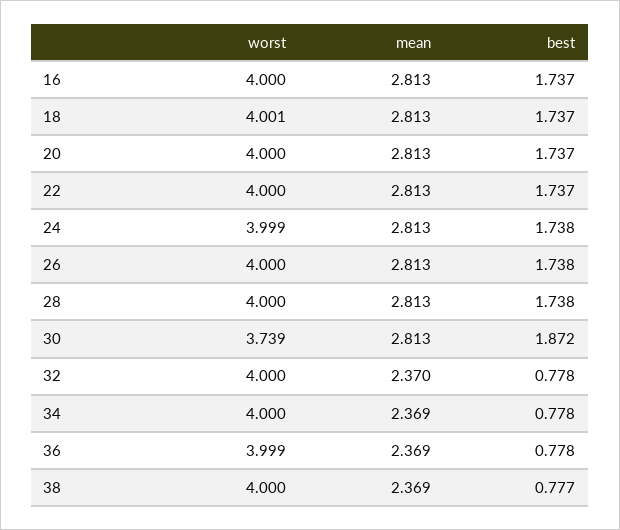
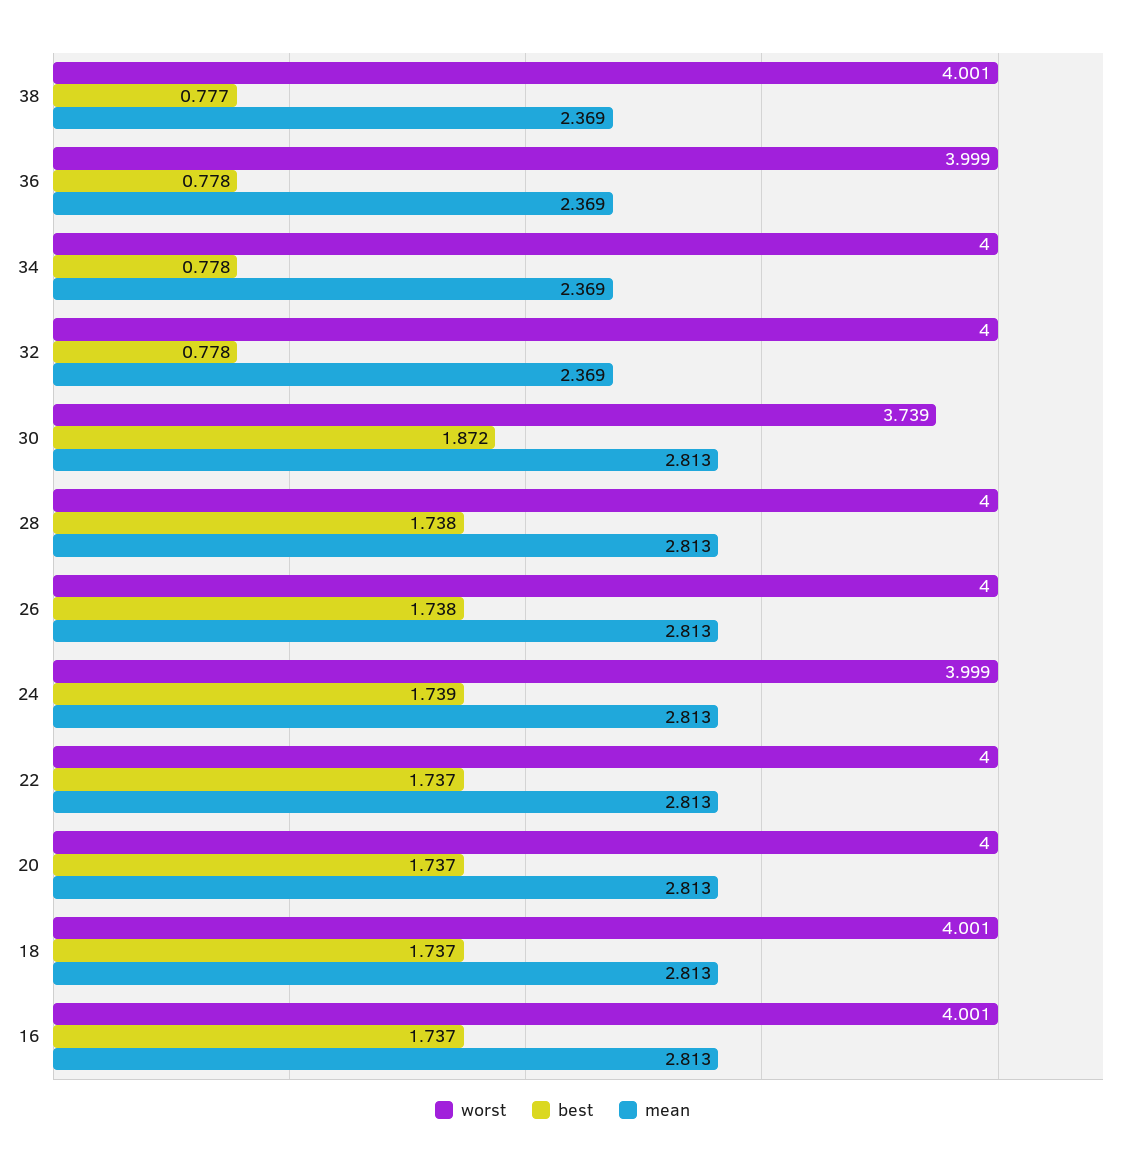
worst, 16: 4 -> 4.001
best, 24: 1.738 -> 1.739
mean, 32: 2.37 -> 2.369
worst, 38: 4 -> 4.001

